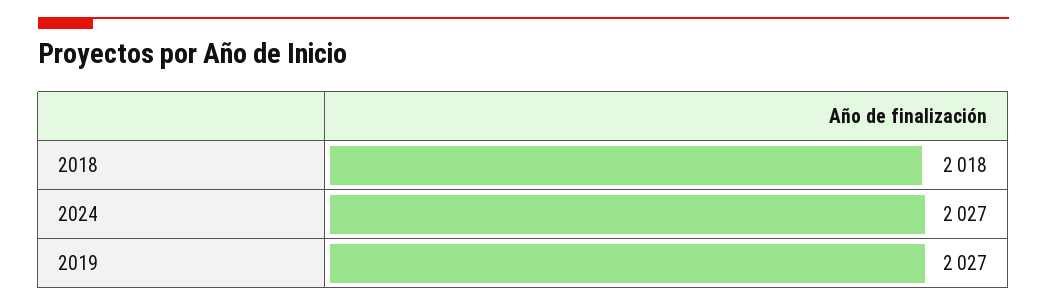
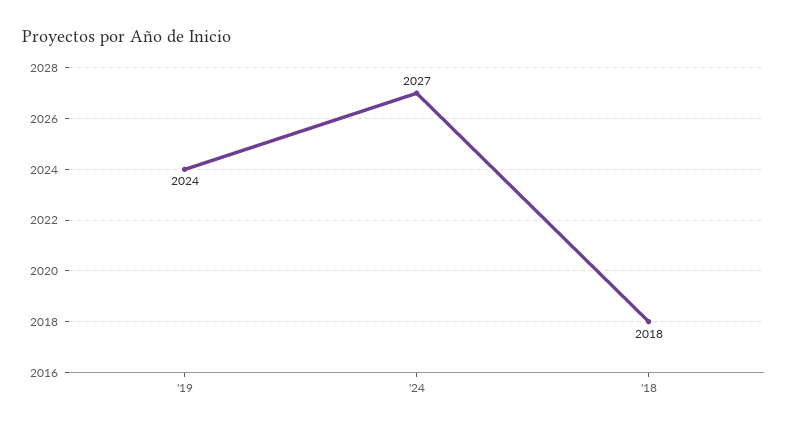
2019: 2027 -> 2024

